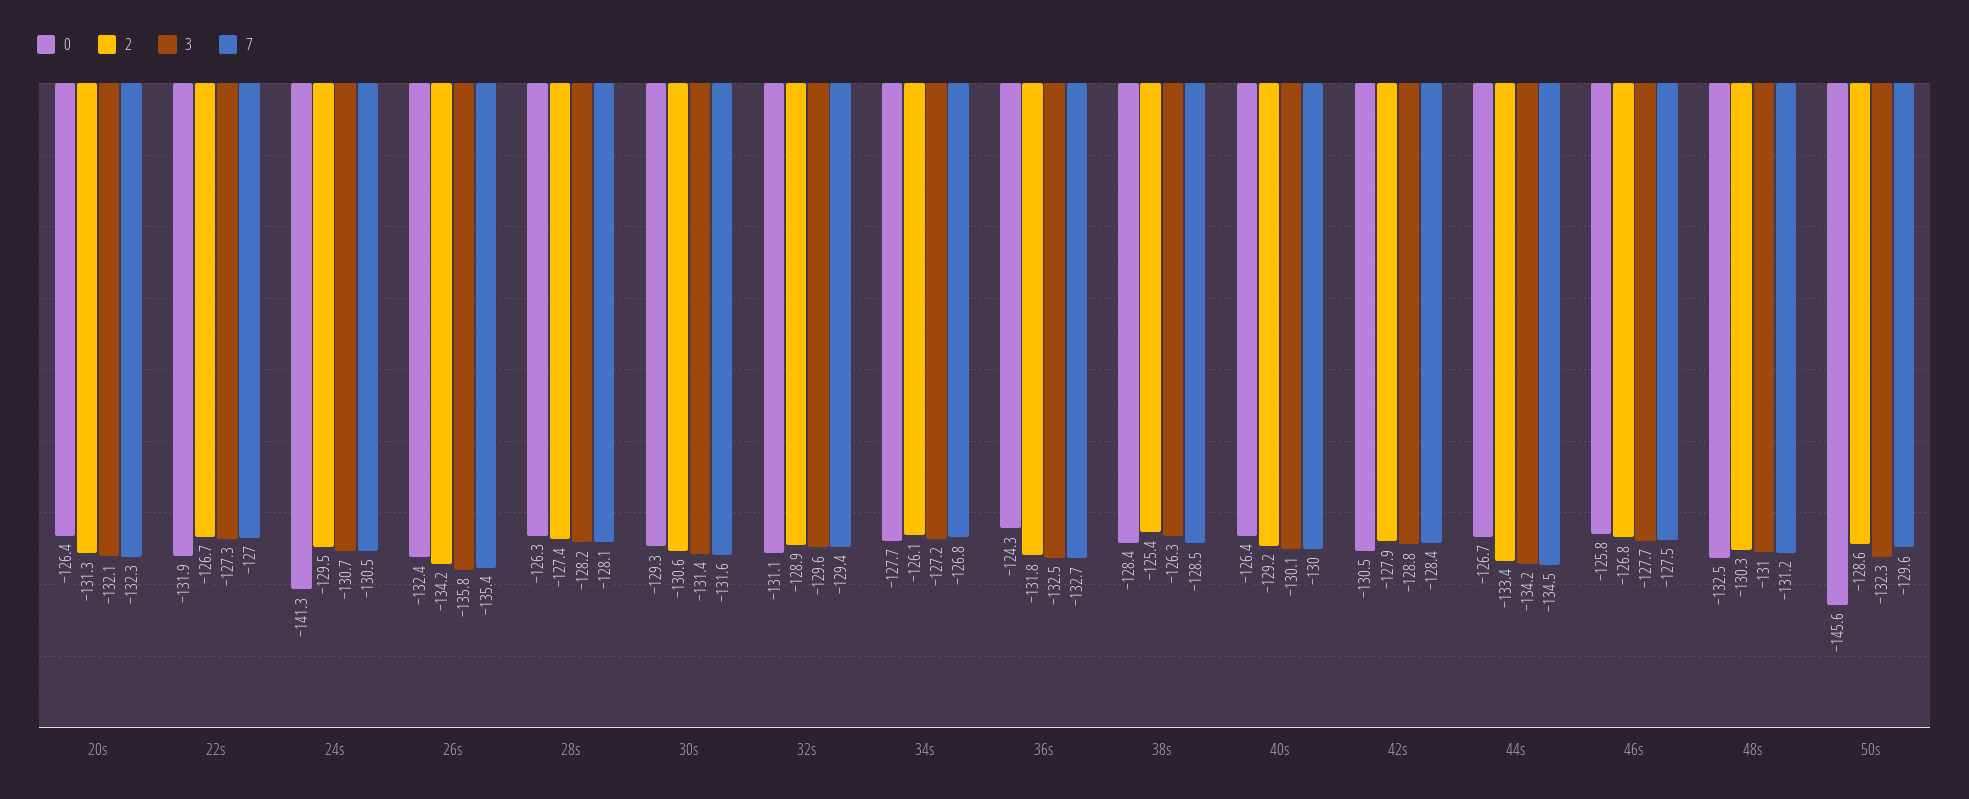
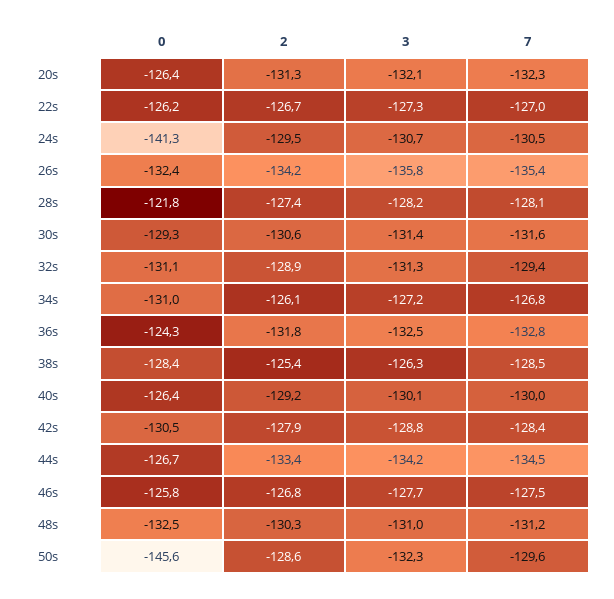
0, 22s: -131.9 -> -126.2
0, 28s: -126.3 -> -121.8
3, 32s: -129.6 -> -131.3
0, 34s: -127.7 -> -131
7, 36s: -132.7 -> -132.8

